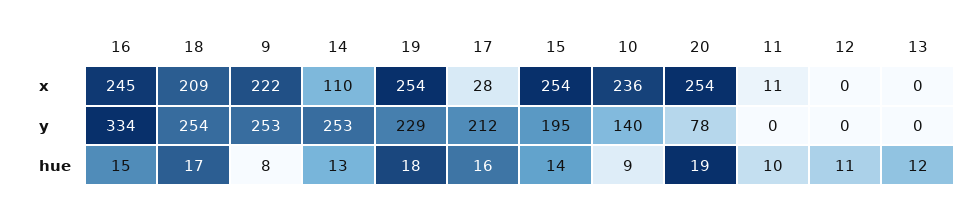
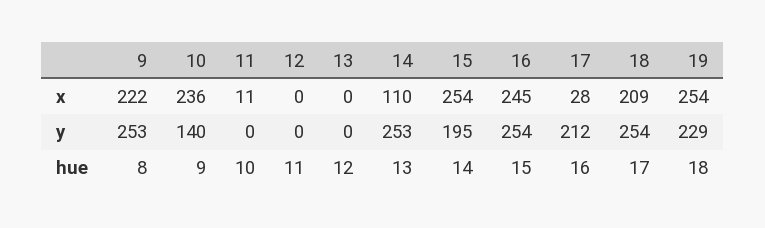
20, x: 254 -> none
16, y: 334 -> 254
20, y: 78 -> none
20, hue: 19 -> none

